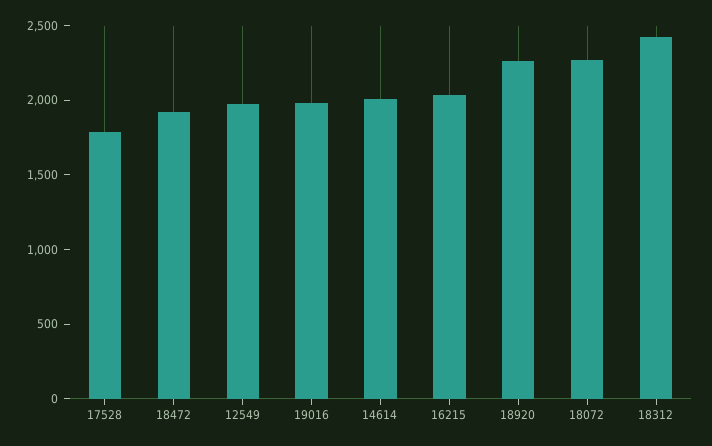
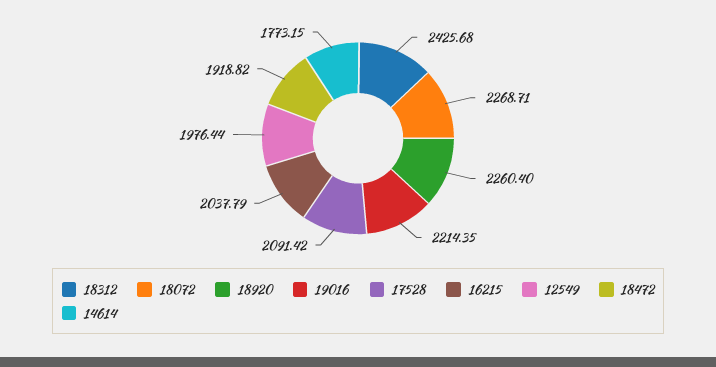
17528: 1800 -> 2091.42
19016: 2000 -> 2214.35
14614: 2000 -> 1773.15

